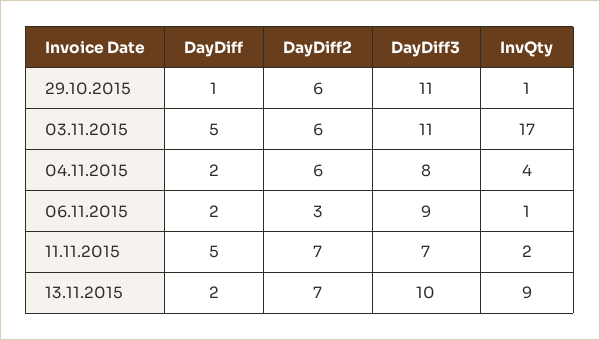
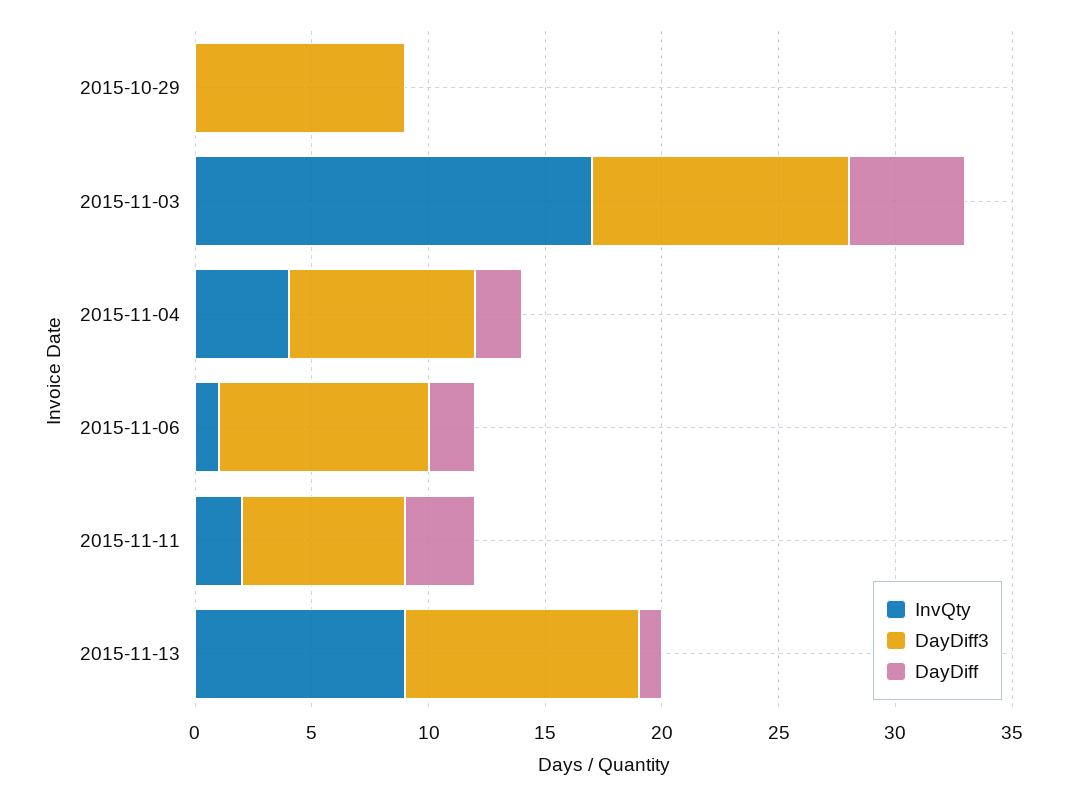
DayDiff, 29.10.2015: 1 -> 0
DayDiff2, 29.10.2015: 6 -> none
DayDiff3, 29.10.2015: 11 -> 9
InvQty, 29.10.2015: 1 -> 0
DayDiff2, 03.11.2015: 6 -> none
DayDiff2, 04.11.2015: 6 -> none
DayDiff2, 06.11.2015: 3 -> none
DayDiff, 11.11.2015: 5 -> 3
DayDiff2, 11.11.2015: 7 -> none
DayDiff, 13.11.2015: 2 -> 1
DayDiff2, 13.11.2015: 7 -> none

